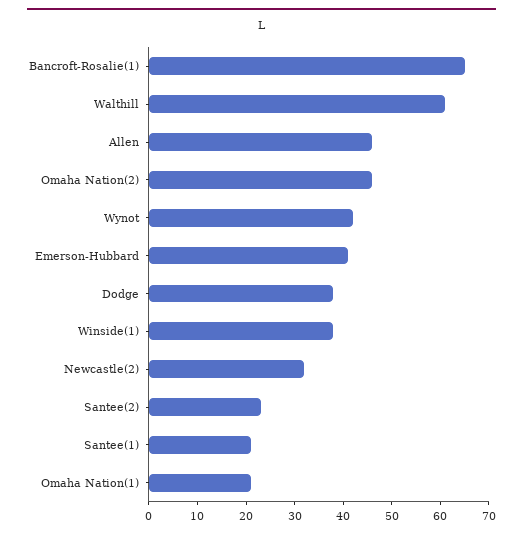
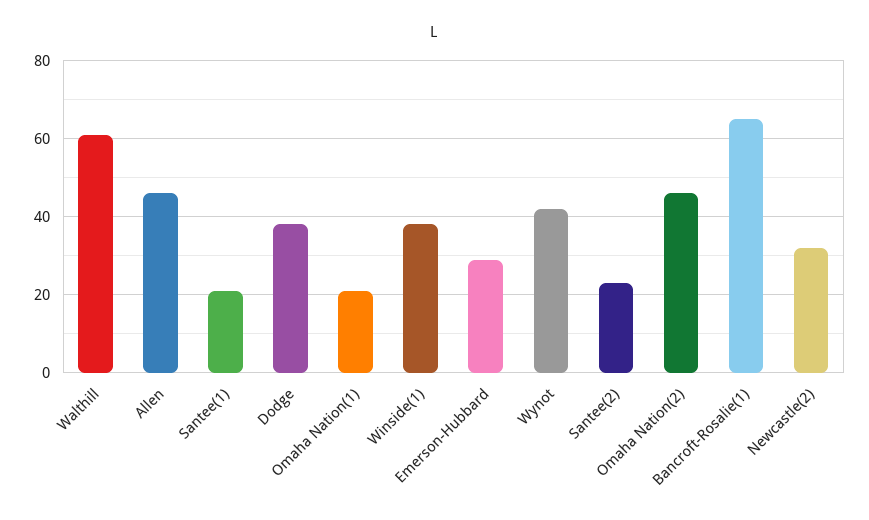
Emerson-Hubbard: 40 -> 30

